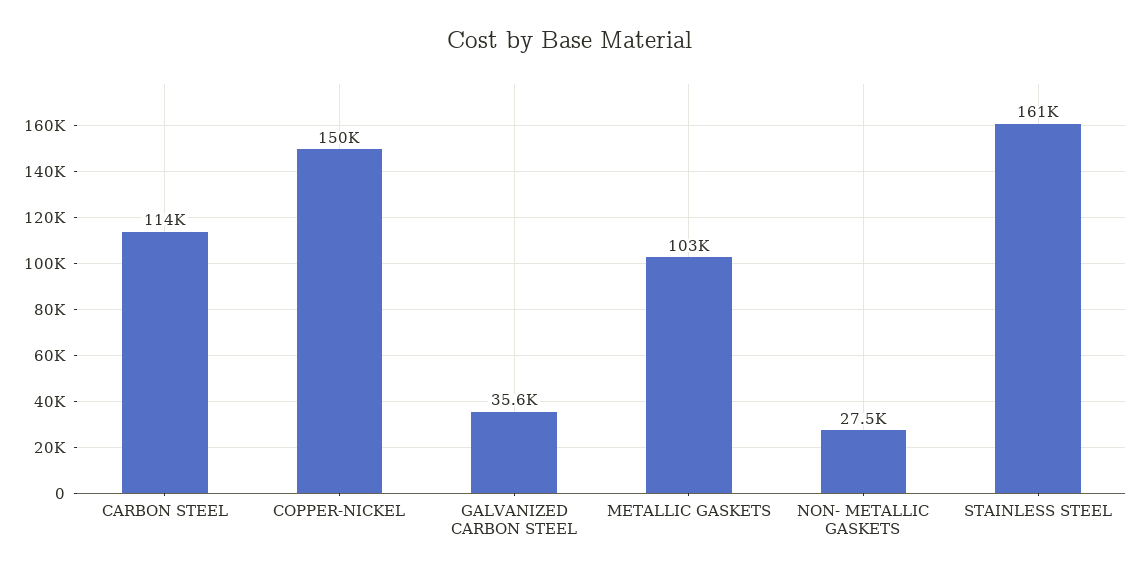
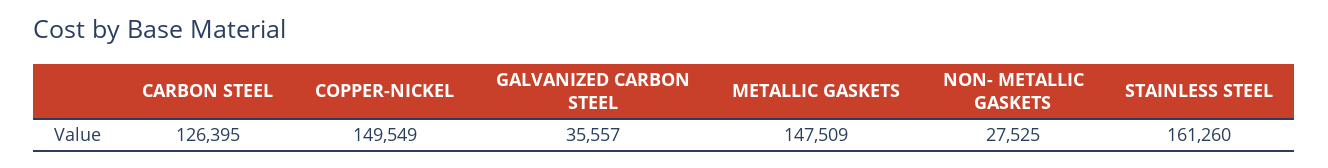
CARBON STEEL: 114000 -> 126395
METALLIC GASKETS: 103000 -> 147509

